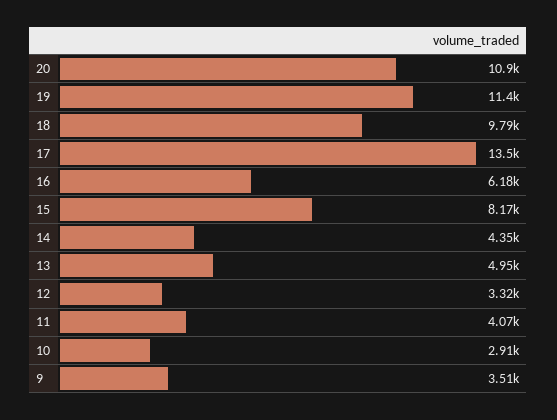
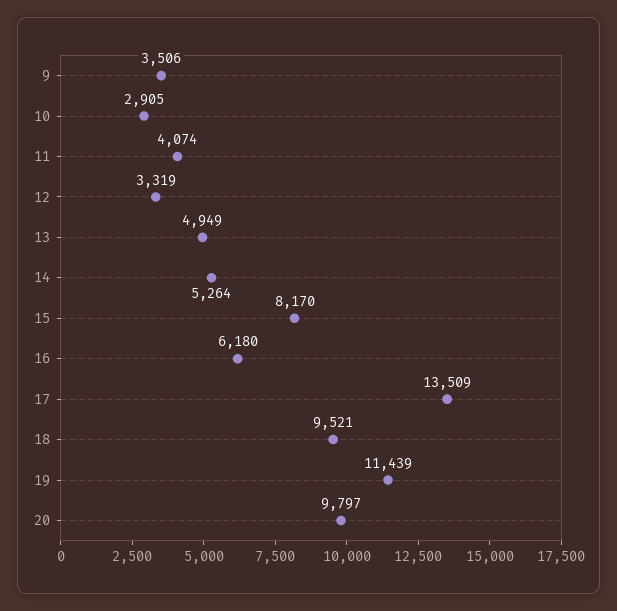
20: 10900 -> 9797
18: 9790 -> 9521
14: 4350 -> 5264

